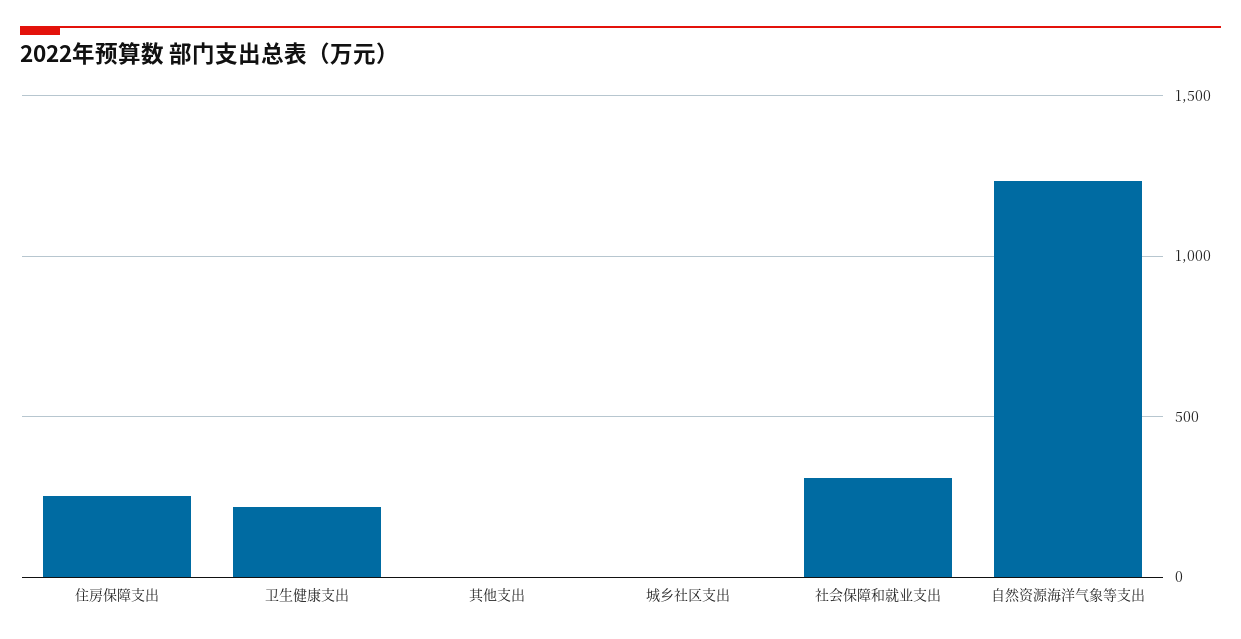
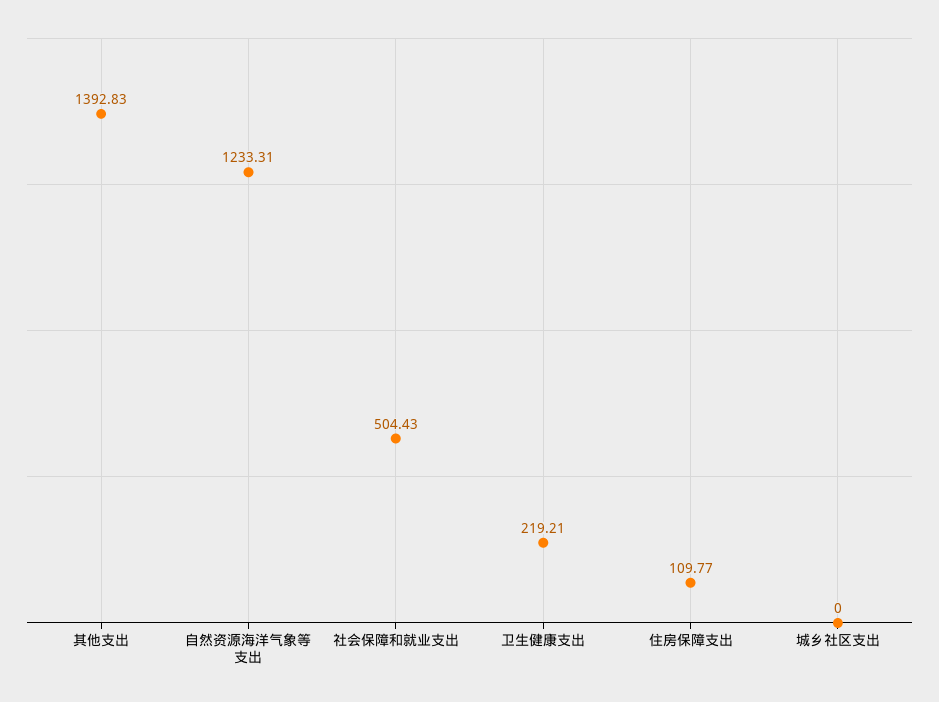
住房保障支出: 250 -> 109.77
其他支出: 0 -> 1392.83
社会保障和就业支出: 300 -> 504.43

